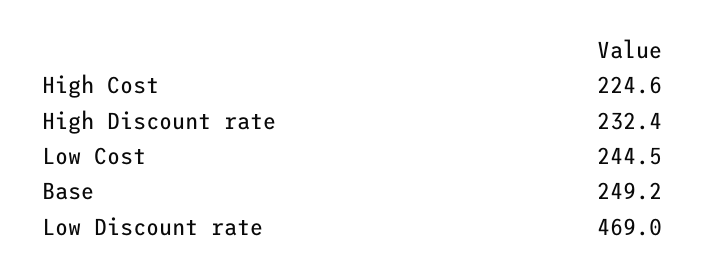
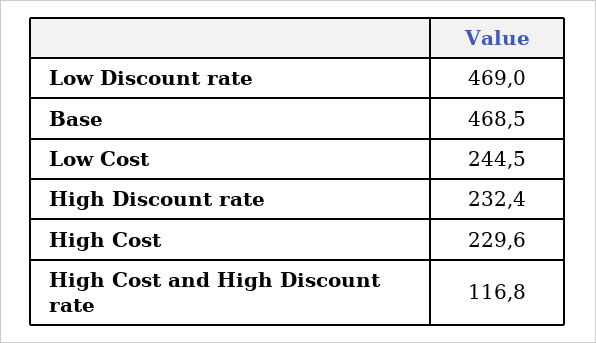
High Cost: 224.6 -> 229.6
Base: 249.2 -> 468.5
High Cost and High Discount rate: none -> 116.8

